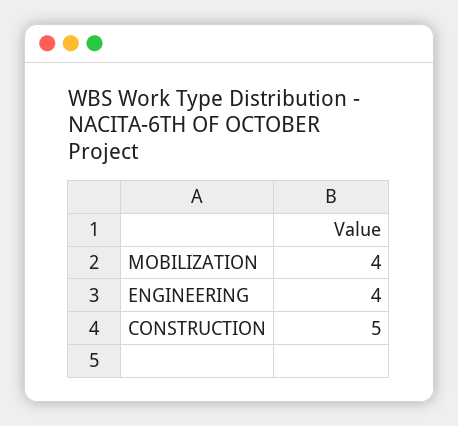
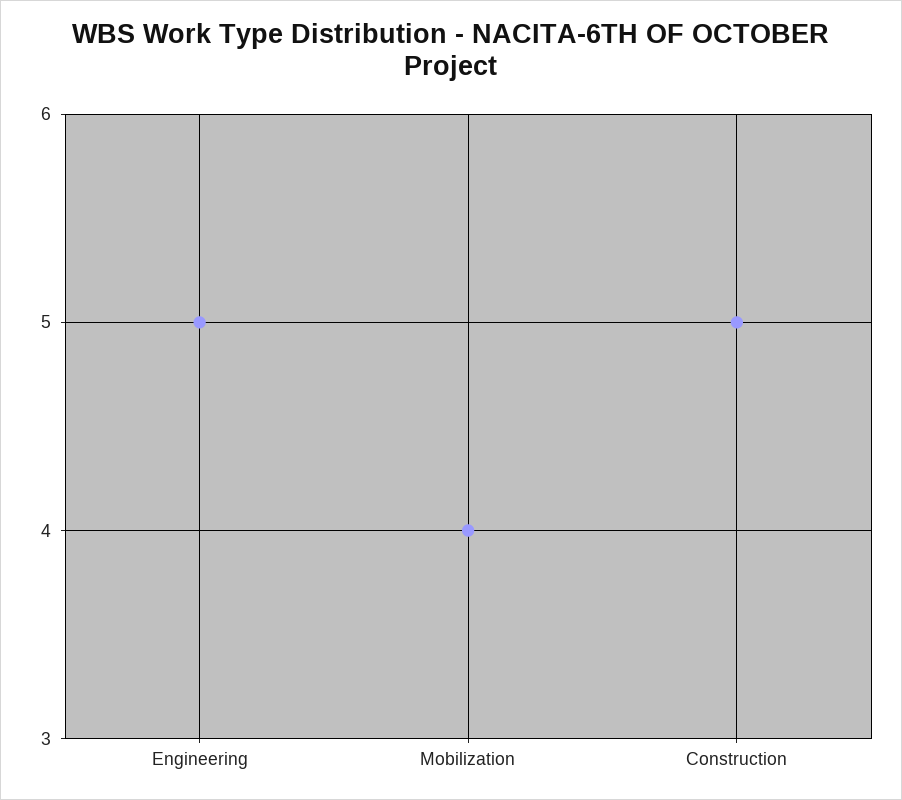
ENGINEERING: 4 -> 5

